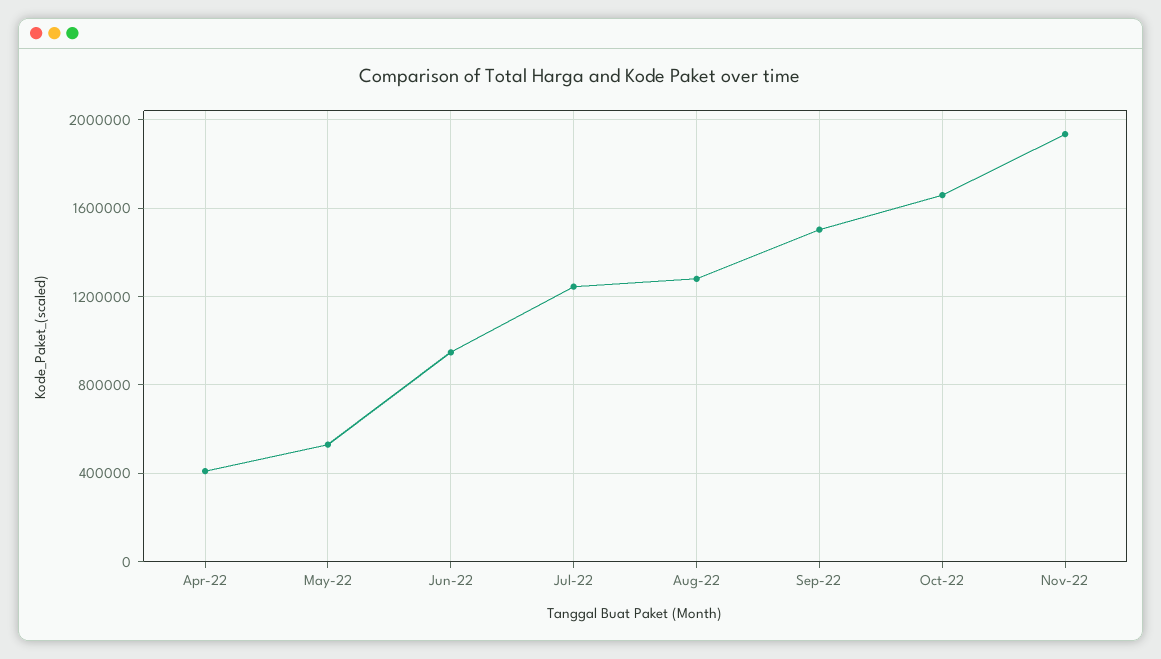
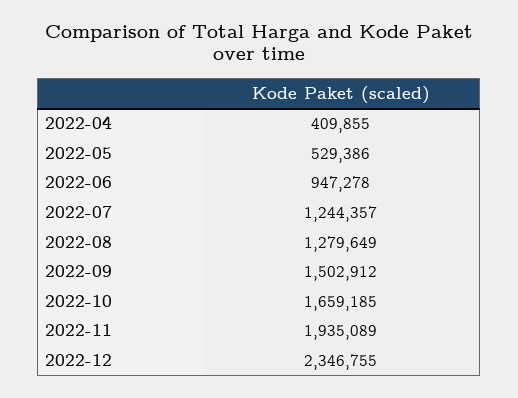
2022-12: none -> 2346755

